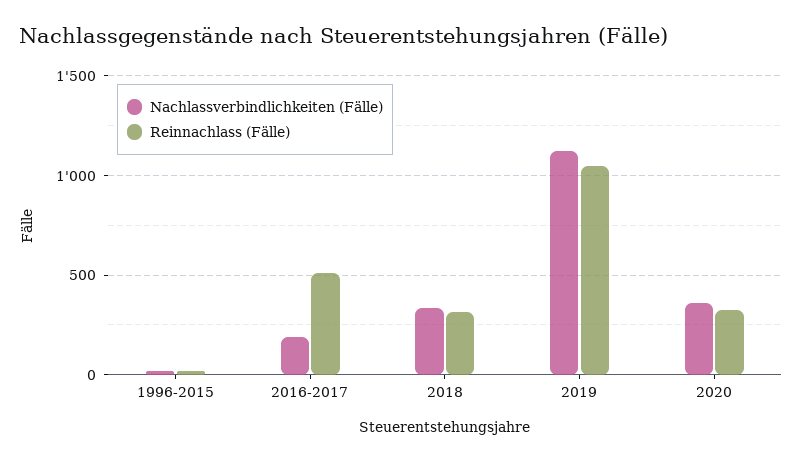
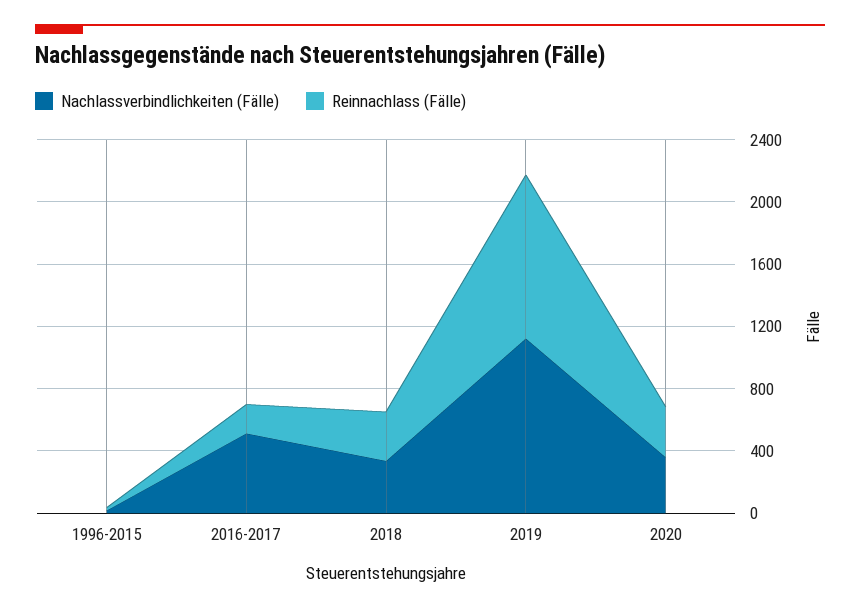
Nachlassverbindlichkeiten (Fälle), 2016-2017: 200 -> 500
Reinnachlass (Fälle), 2016-2017: 500 -> 200

